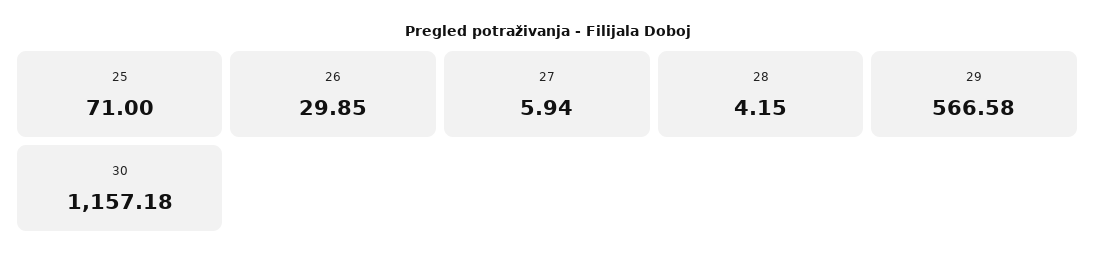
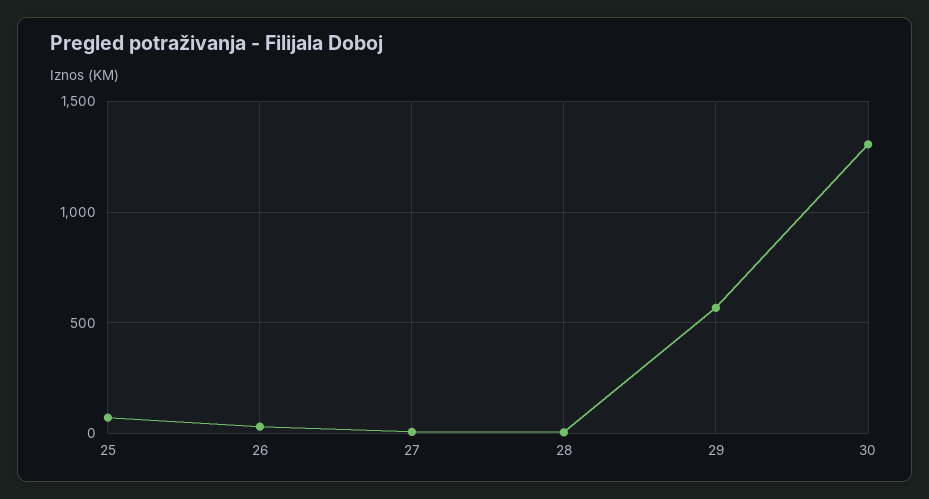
30: 1157.18 -> 1300

